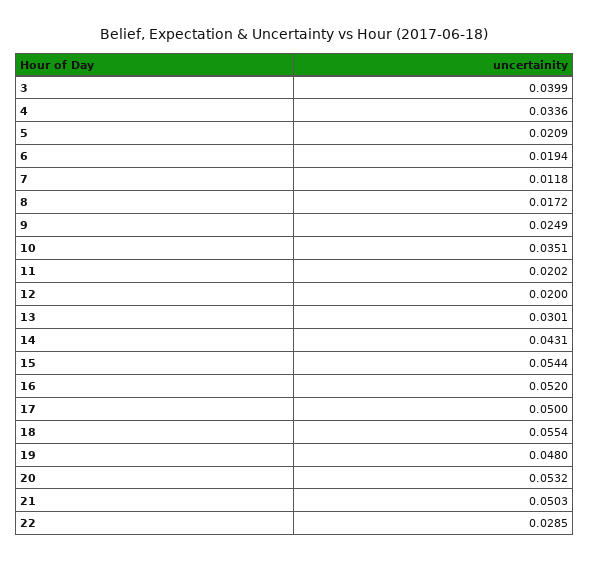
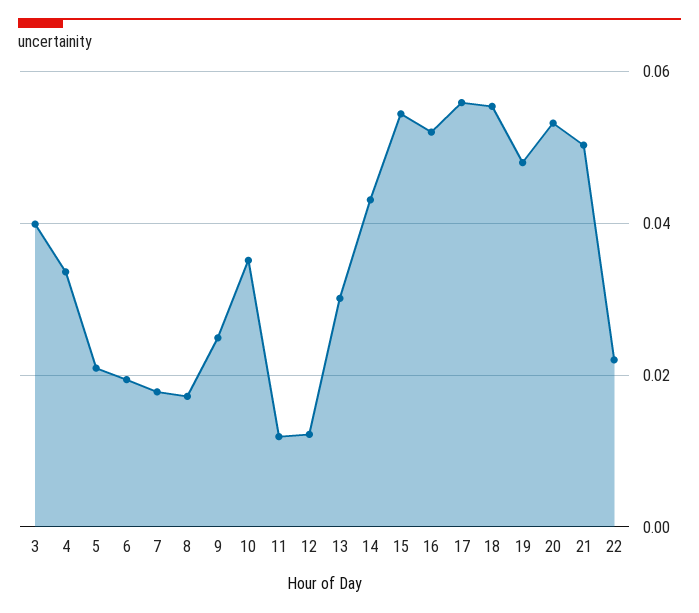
7: 0.0118 -> 0.018
11: 0.0202 -> 0.012
12: 0.02 -> 0.012
17: 0.05 -> 0.056
22: 0.0285 -> 0.022

